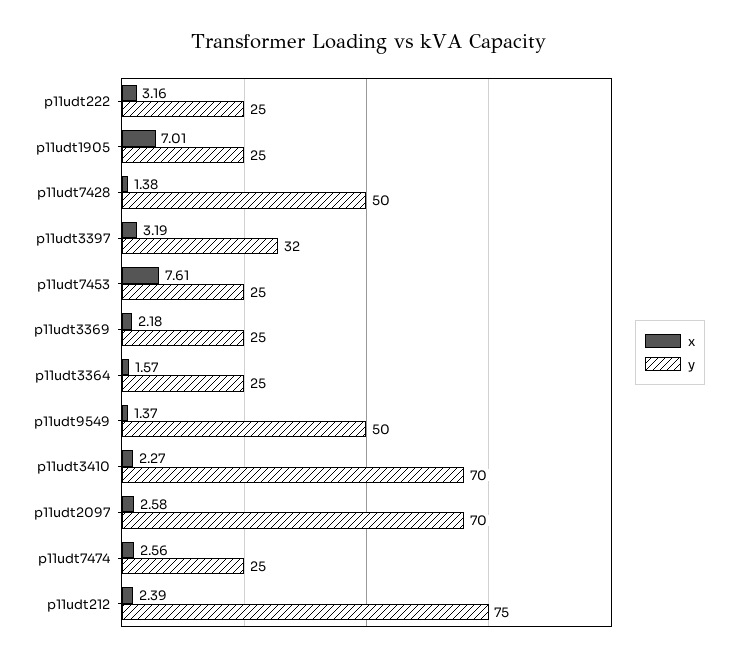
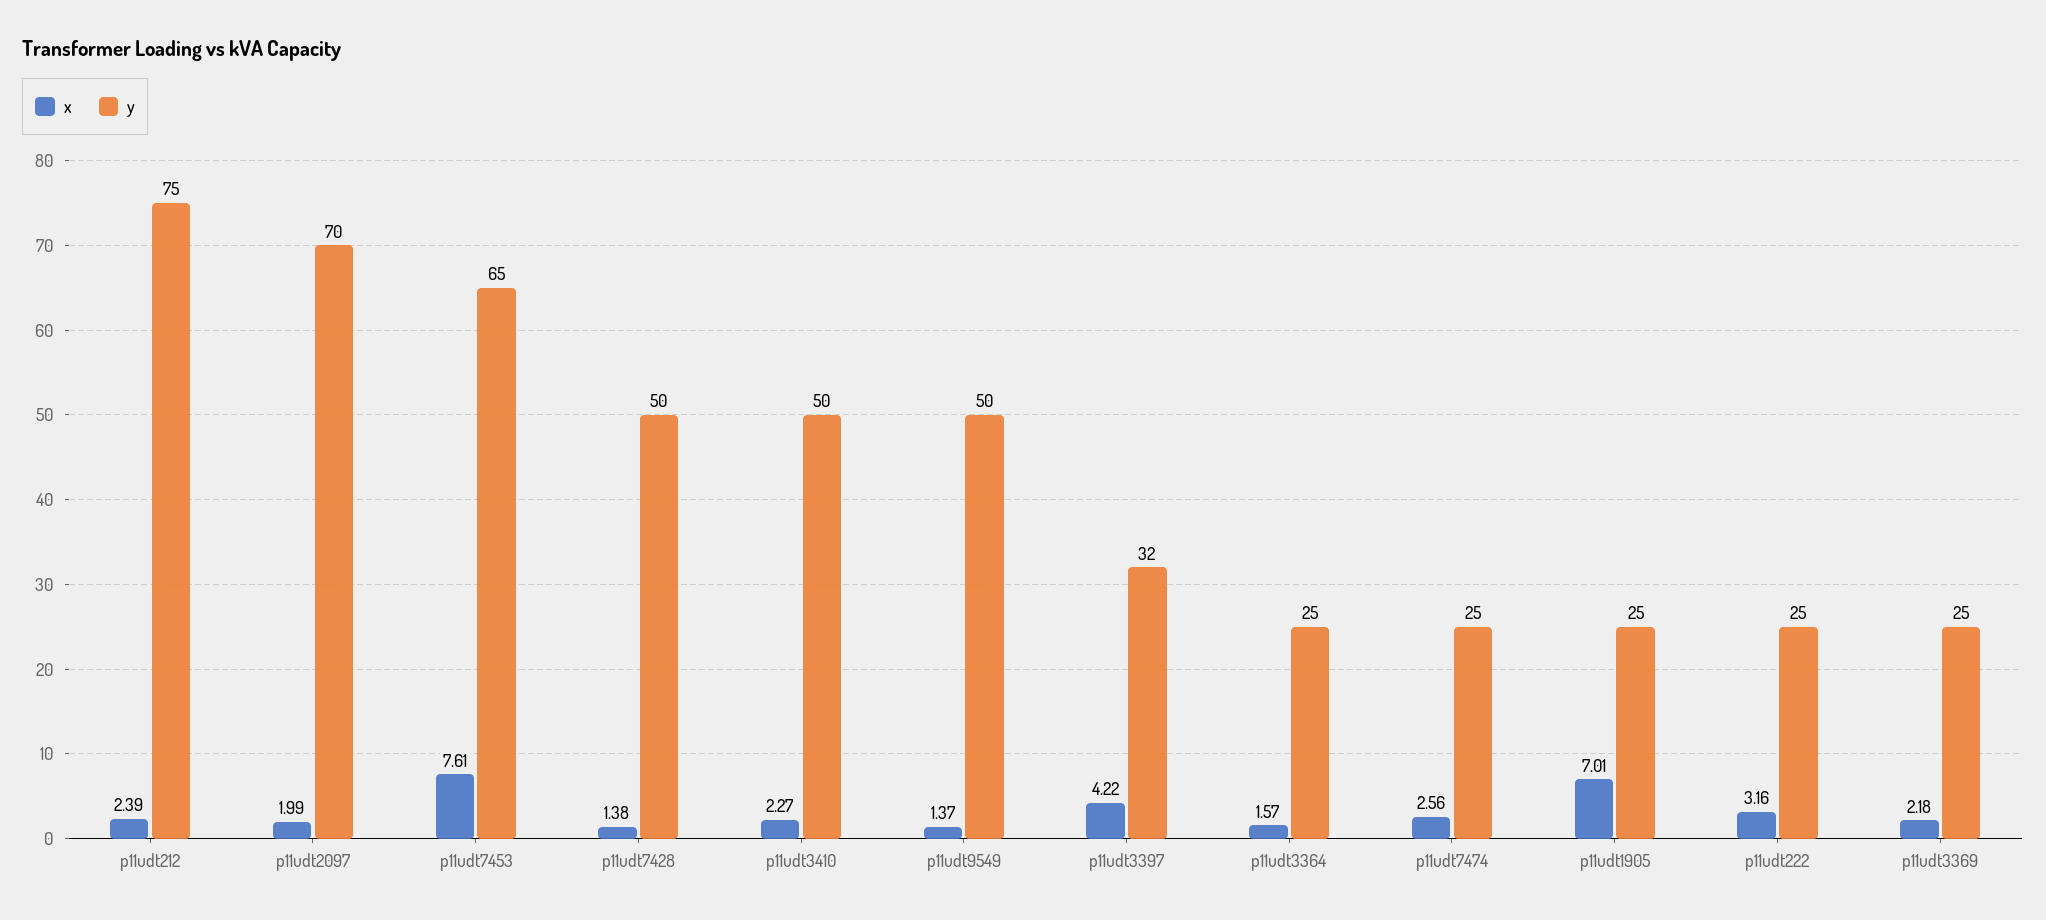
x, p11udt3397: 3.19 -> 4.22
y, p11udt7453: 25 -> 65
y, p11udt3410: 70 -> 50
x, p11udt2097: 2.58 -> 1.99

